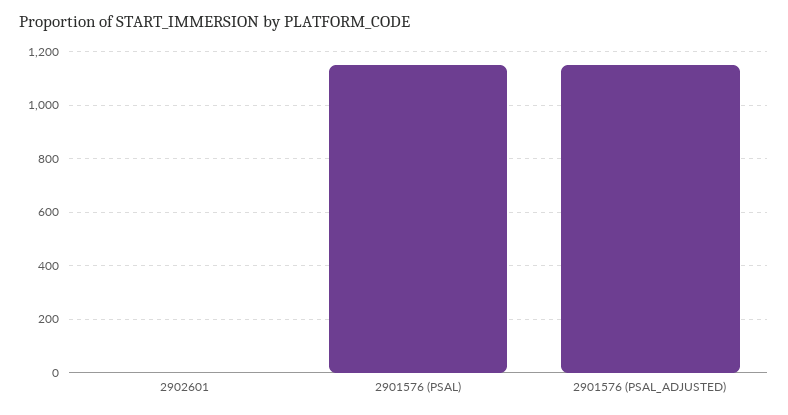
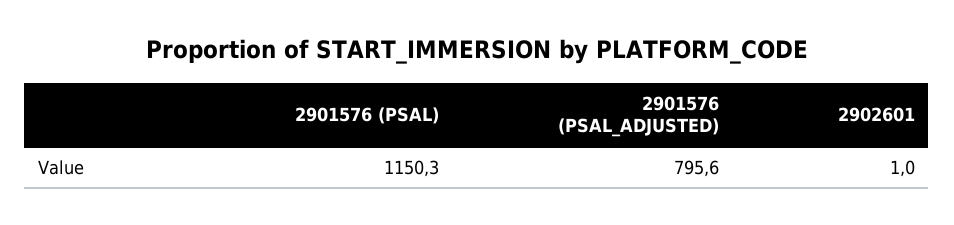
2901576 (PSAL_ADJUSTED): 1150 -> 795.6

